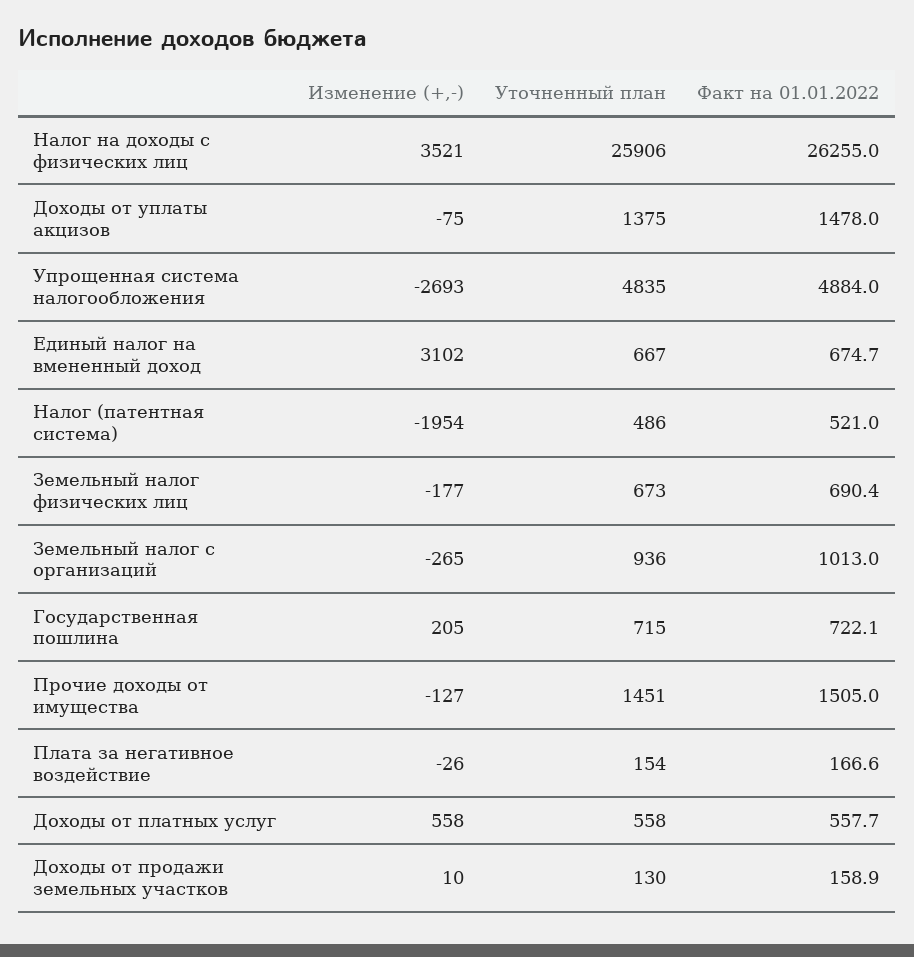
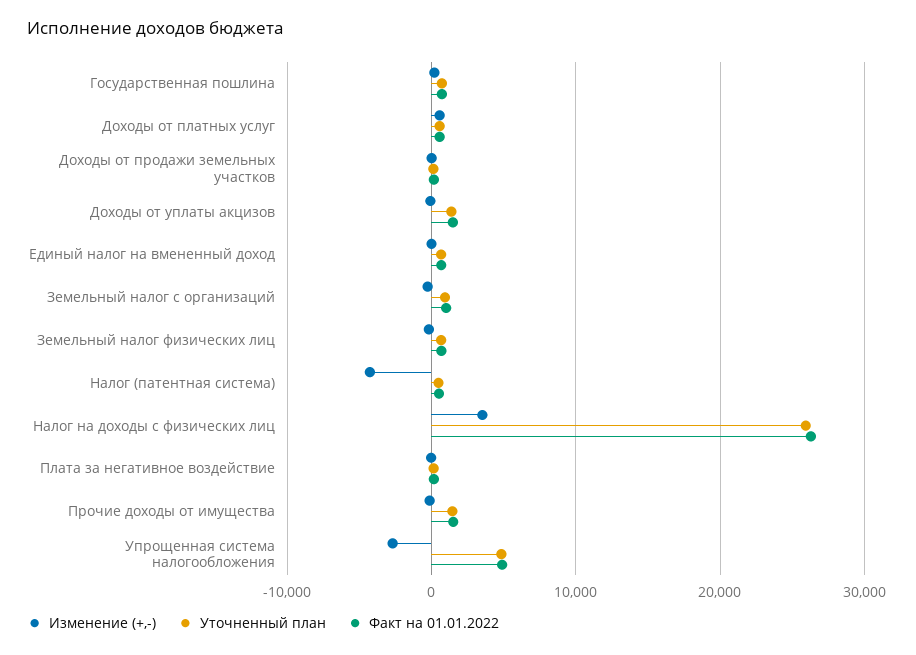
Изменение (+,-), Единый налог на вмененный доход: 3102 -> 0
Изменение (+,-), Налог (патентная система): -1954 -> -4000

